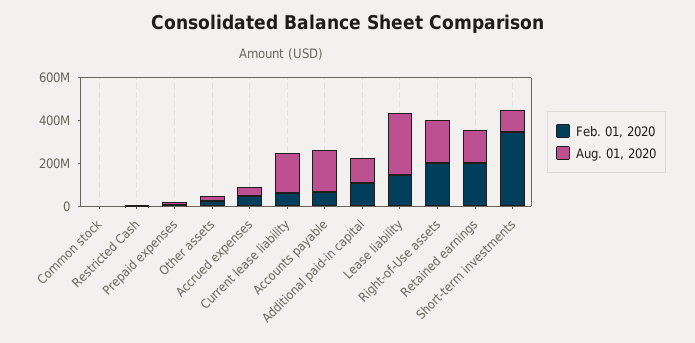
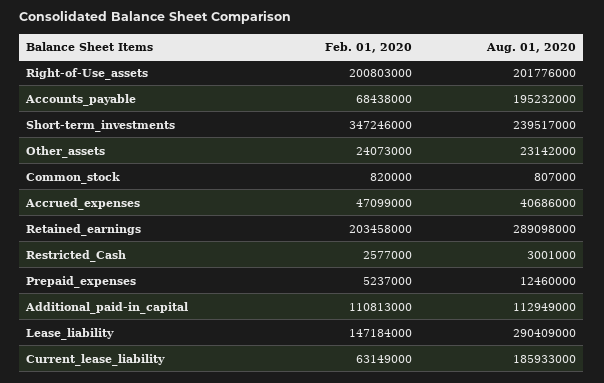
Aug. 01, 2020, Retained earnings: 150000000 -> 289098000
Aug. 01, 2020, Short-term investments: 100000000 -> 239517000

